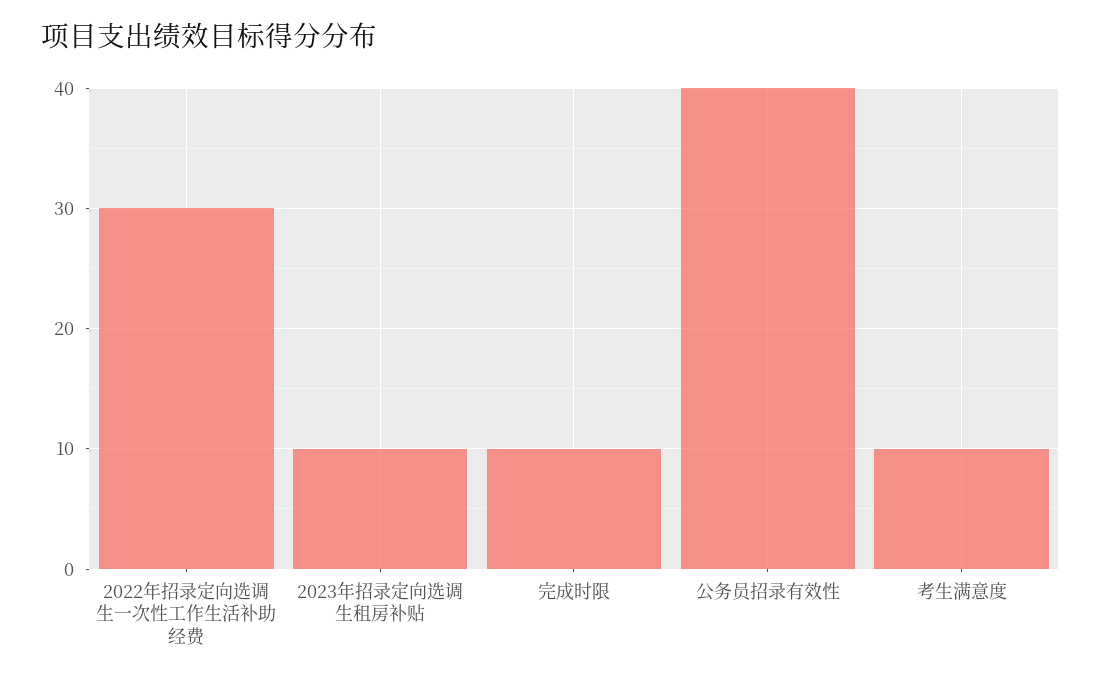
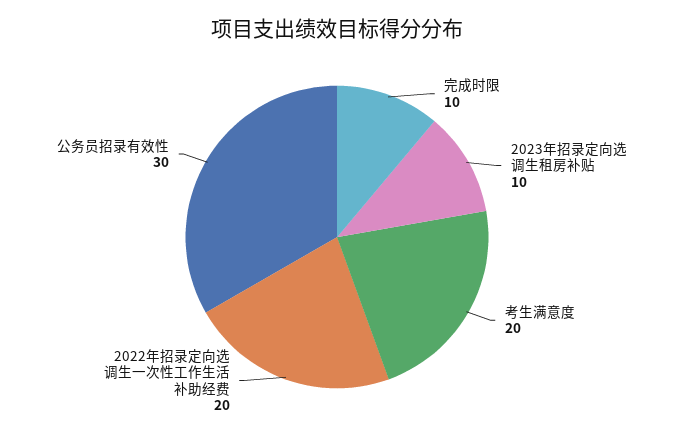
2022年招录定向选调生一次性工作生活补助经费: 30 -> 20
公务员招录有效性: 40 -> 30
考生满意度: 10 -> 20

